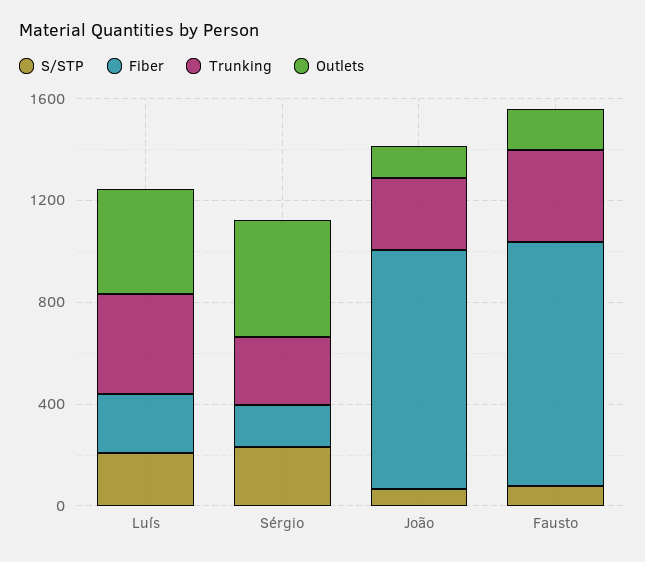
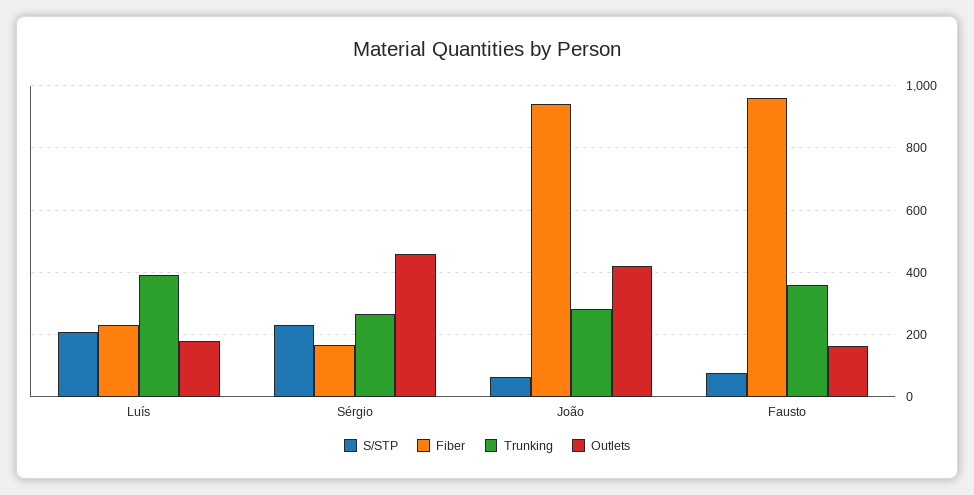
Outlets, Luís: 400 -> 180
Outlets, João: 100 -> 420

